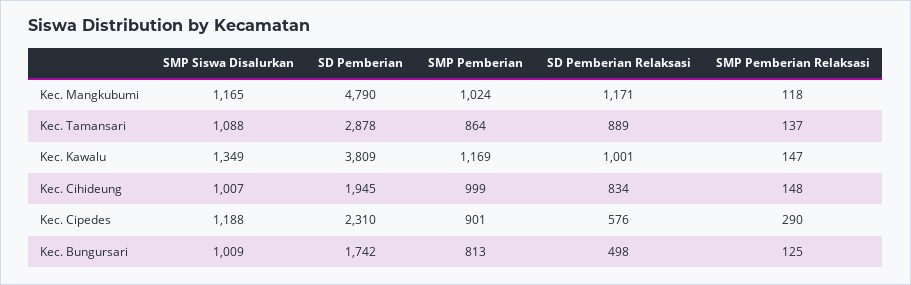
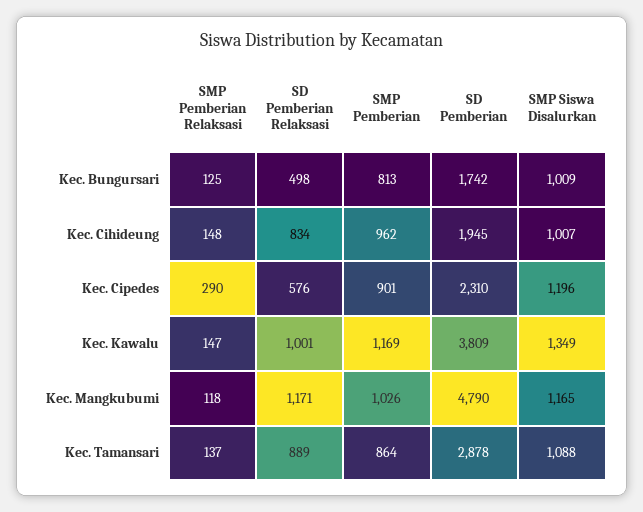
SMP Pemberian, Kec. Mangkubumi: 1024 -> 1026
SMP Pemberian, Kec. Cihideung: 999 -> 962
SMP Siswa Disalurkan, Kec. Cipedes: 1188 -> 1196

